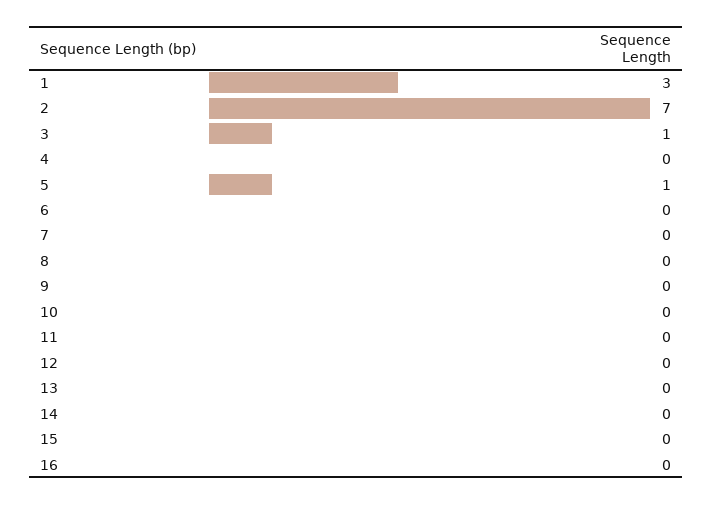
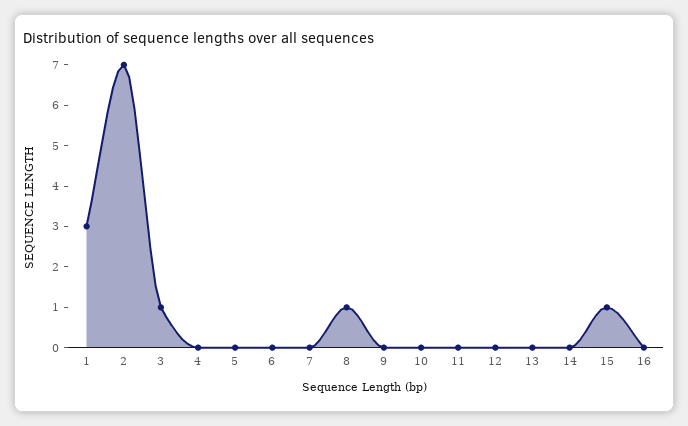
5: 1 -> 0
8: 0 -> 1
15: 0 -> 1

